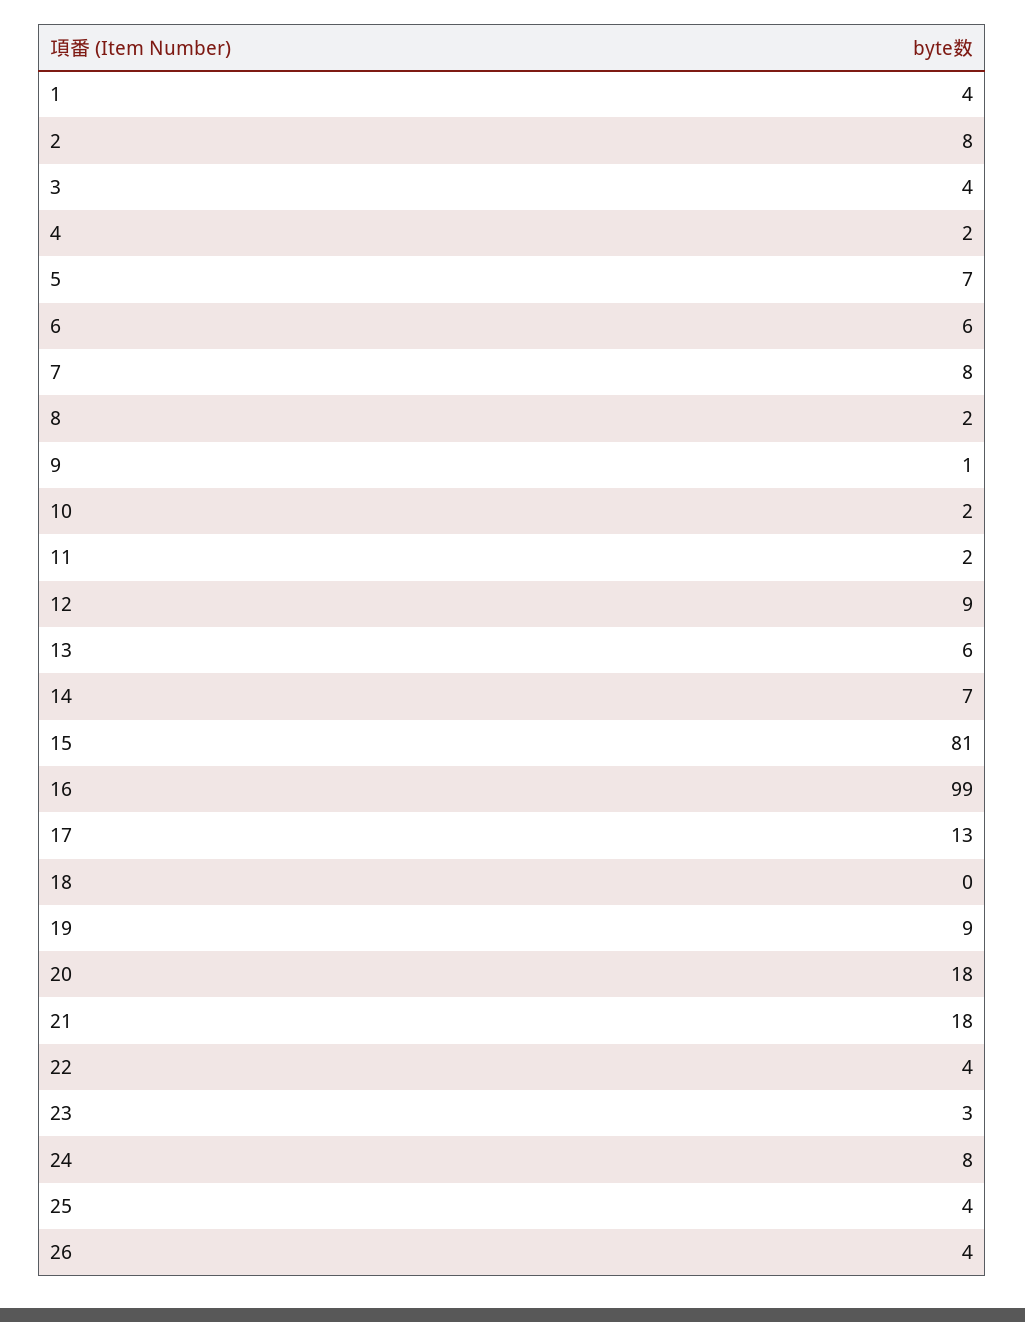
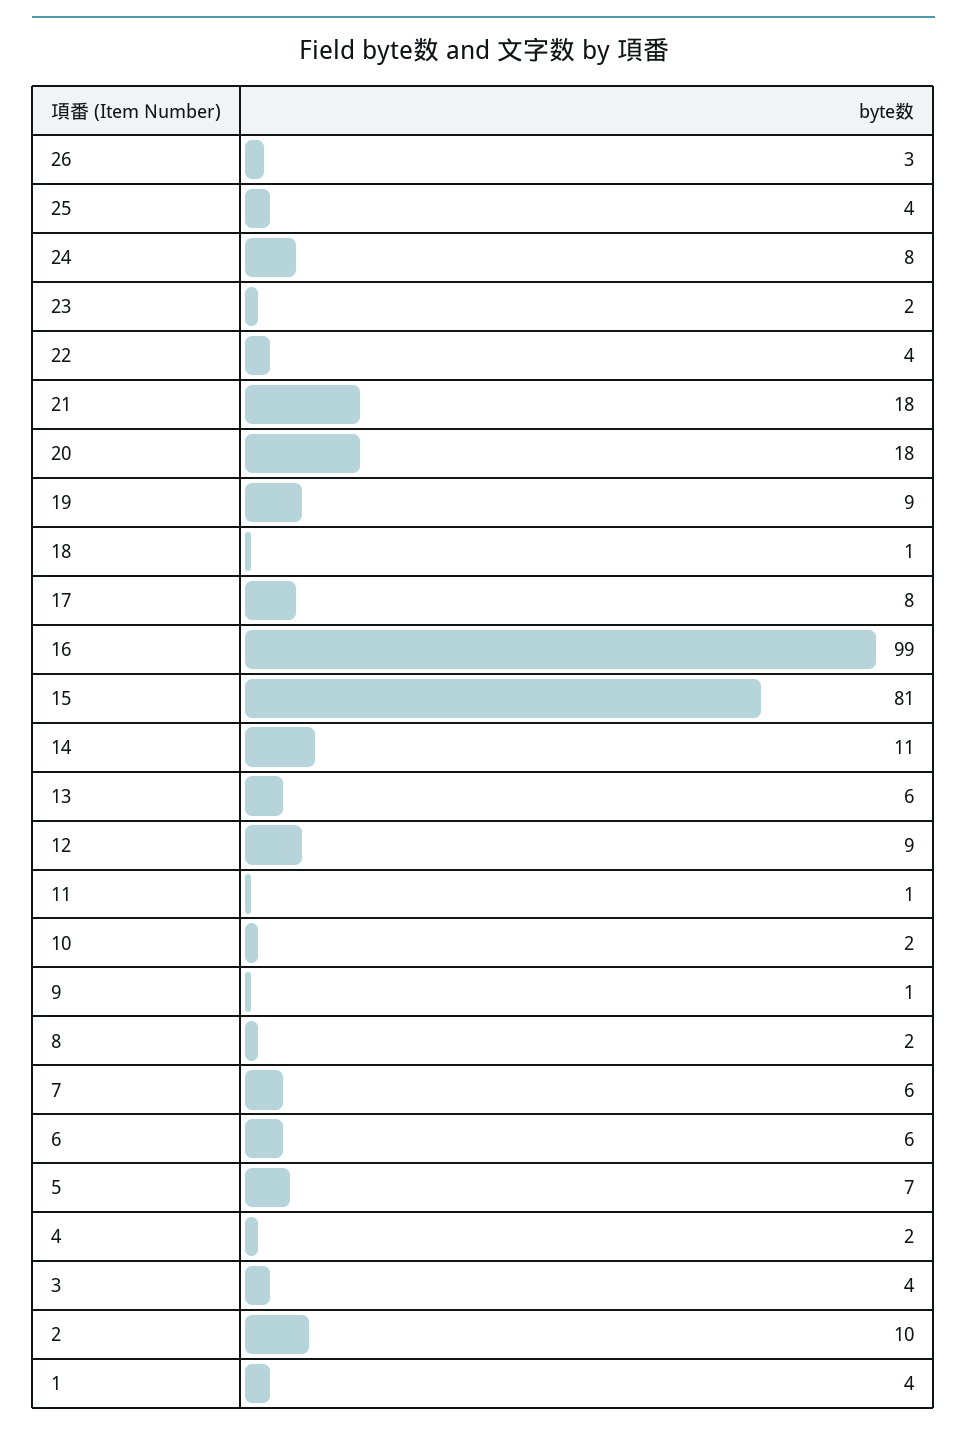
2: 8 -> 10
7: 8 -> 6
11: 2 -> 1
14: 7 -> 11
17: 13 -> 8
18: 0 -> 1
23: 3 -> 2
26: 4 -> 3

